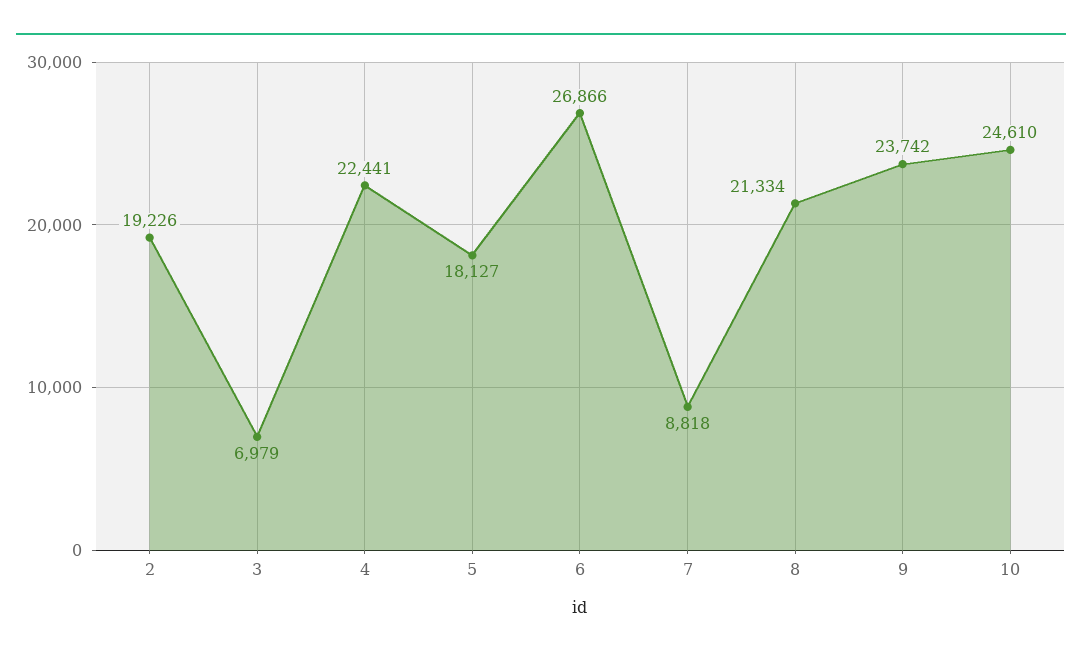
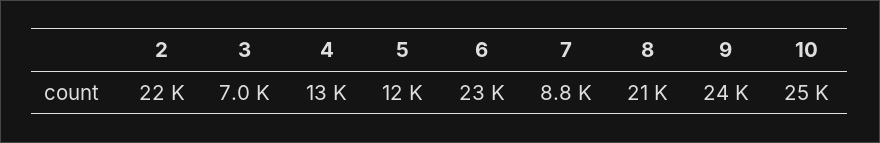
2: 19226 -> 22000
4: 22441 -> 13000
5: 18127 -> 12000
6: 26866 -> 23000

